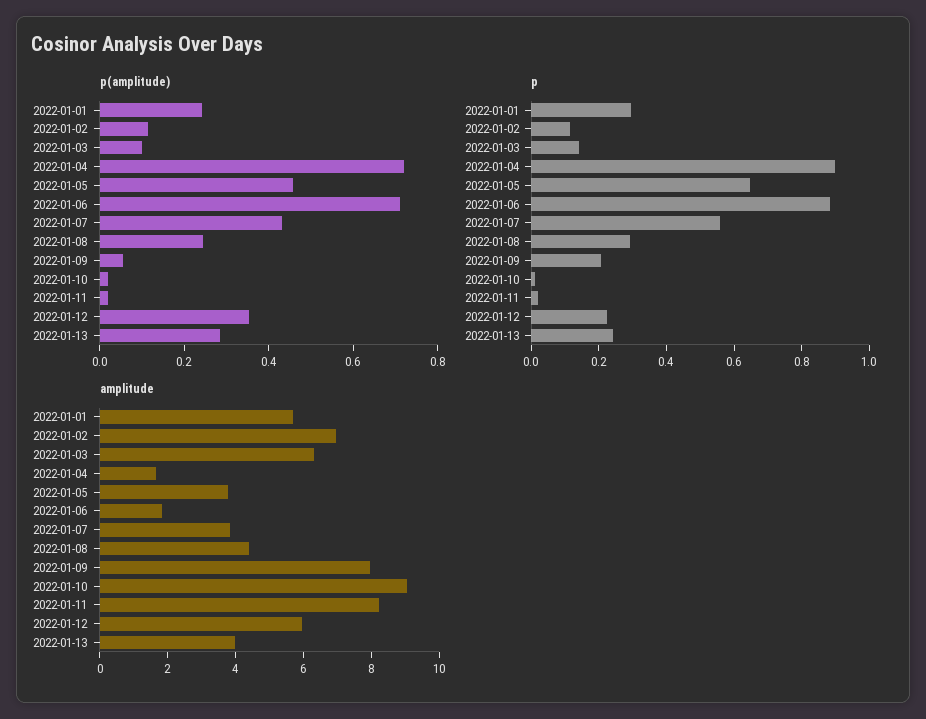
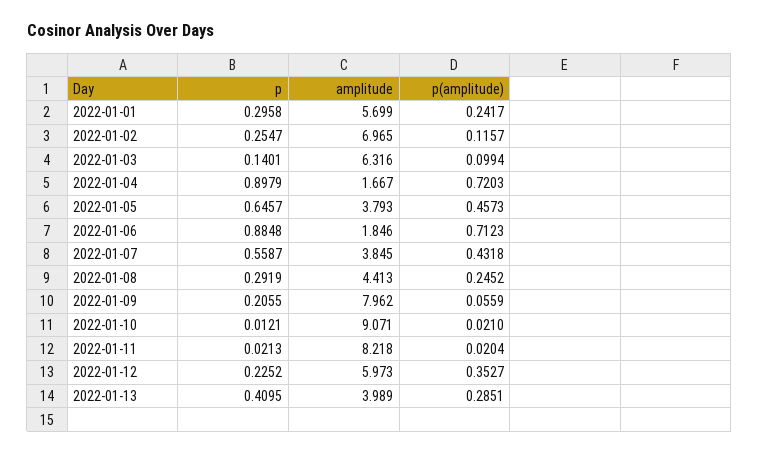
p, 2022-01-02: 0.1 -> 0.2547
p, 2022-01-13: 0.25 -> 0.4095

